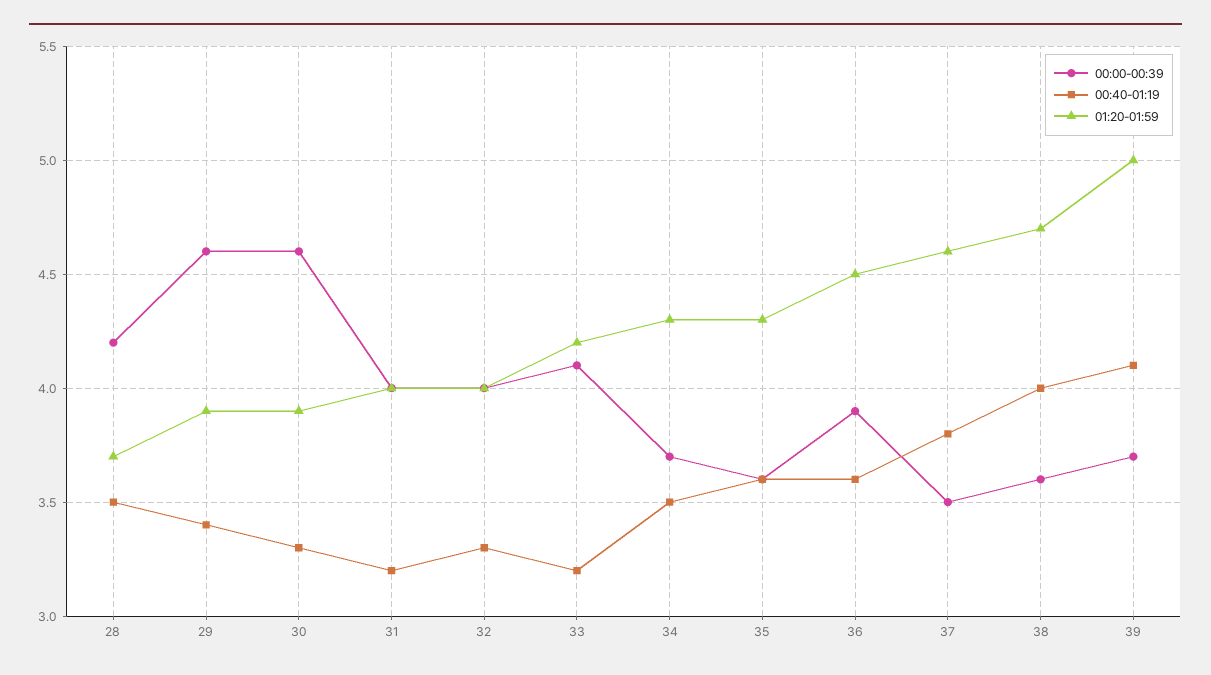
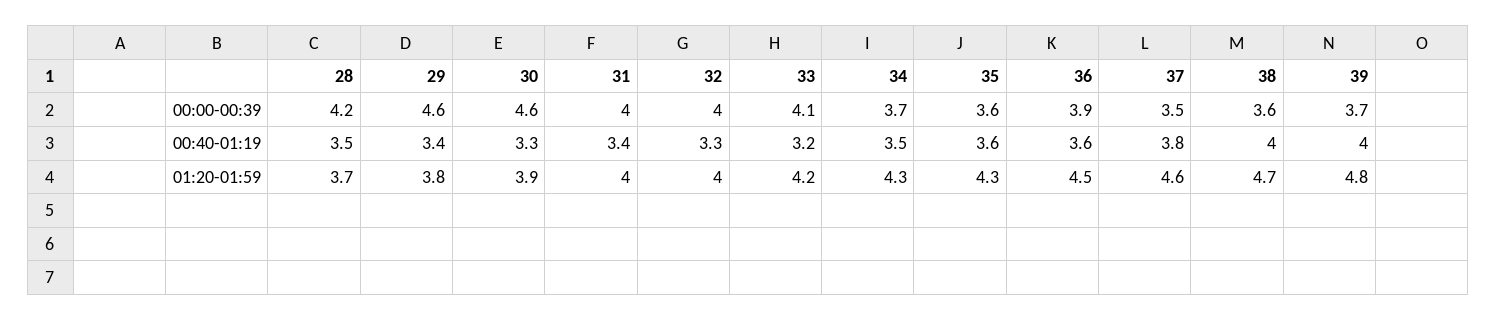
01:20-01:59, 29: 3.9 -> 3.8
00:40-01:19, 31: 3.2 -> 3.4
00:40-01:19, 39: 4.1 -> 4
01:20-01:59, 39: 5 -> 4.8

